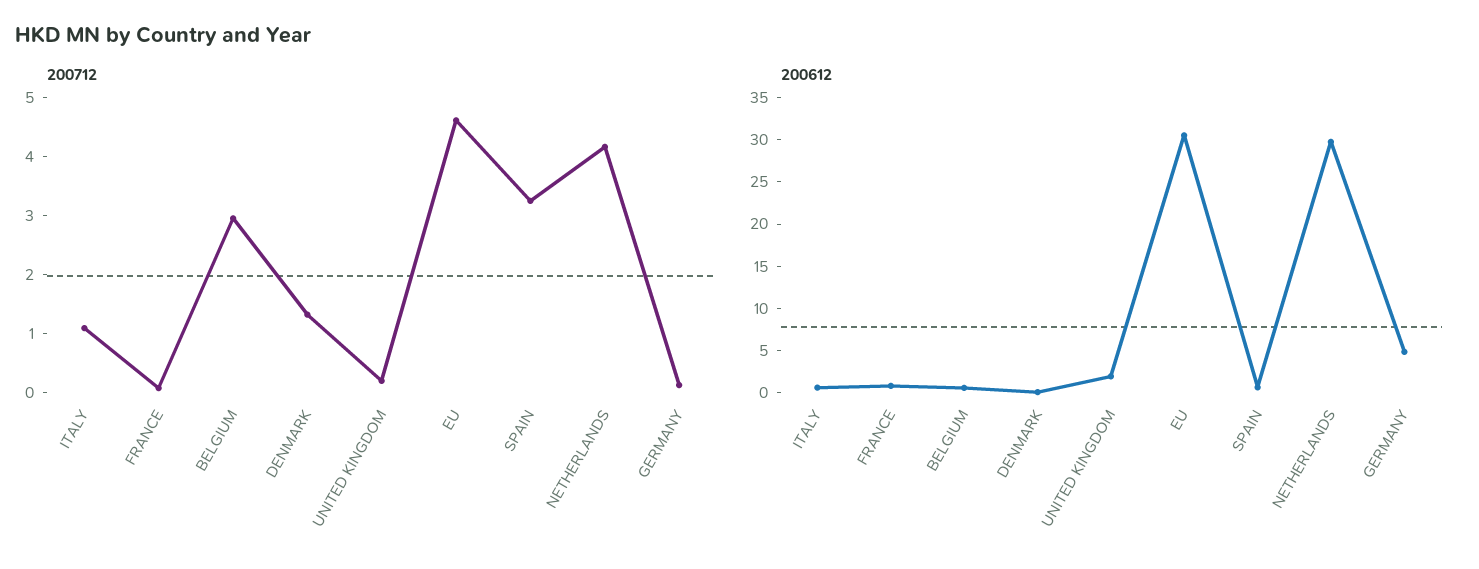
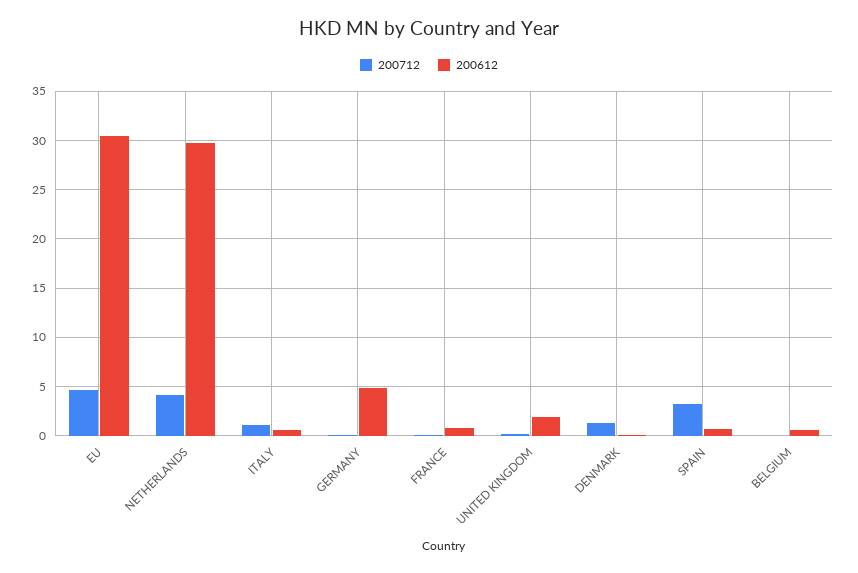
200712, BELGIUM: 3 -> 0

